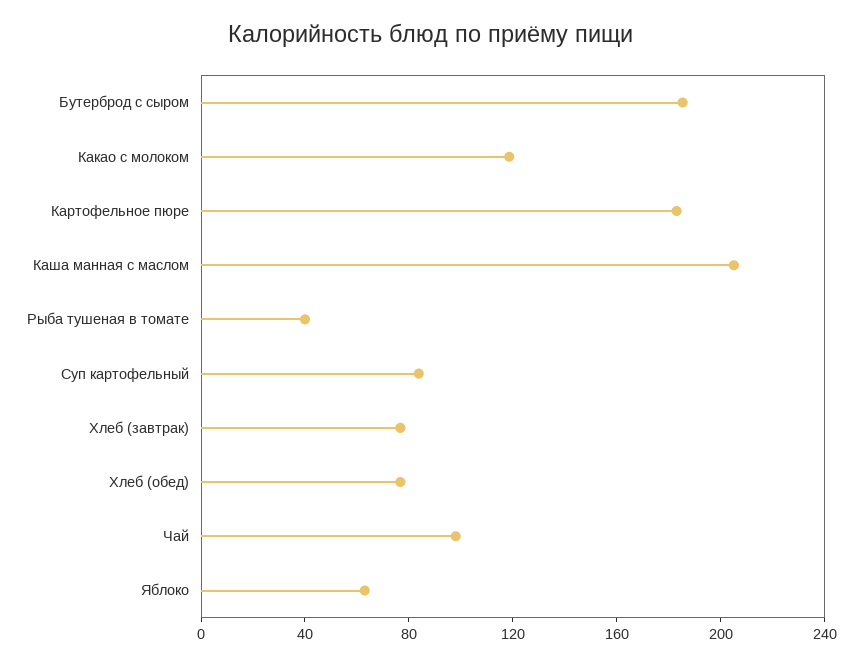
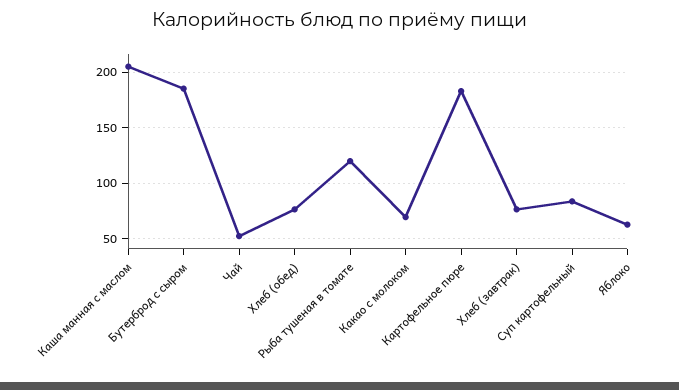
Какао с молоком: 120 -> 70
Рыба тушеная в томате: 40 -> 120
Чай: 100 -> 50

